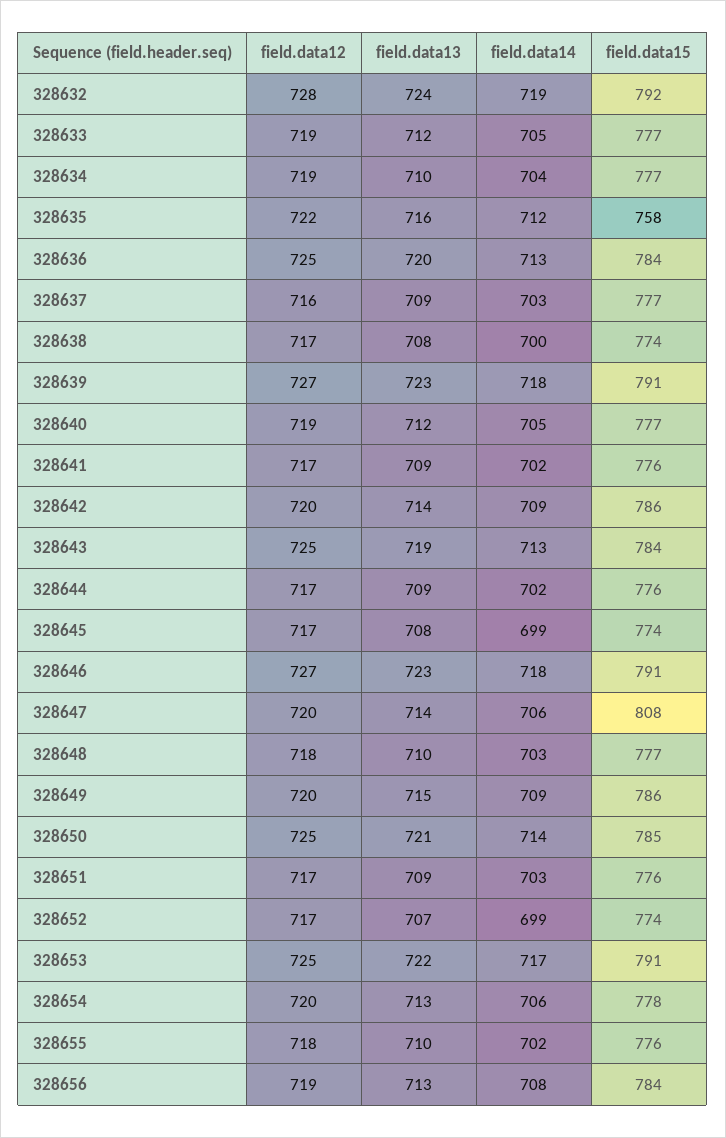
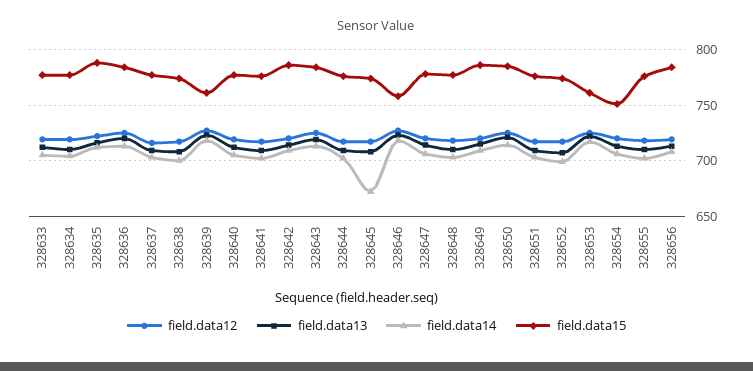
field.data12, 328632: 728 -> none
field.data13, 328632: 724 -> none
field.data14, 328632: 719 -> none
field.data15, 328632: 792 -> none
field.data15, 328635: 758 -> 790
field.data15, 328639: 791 -> 760
field.data14, 328645: 699 -> 670
field.data15, 328646: 791 -> 760
field.data15, 328647: 808 -> 780
field.data15, 328653: 791 -> 760
field.data15, 328654: 778 -> 750

